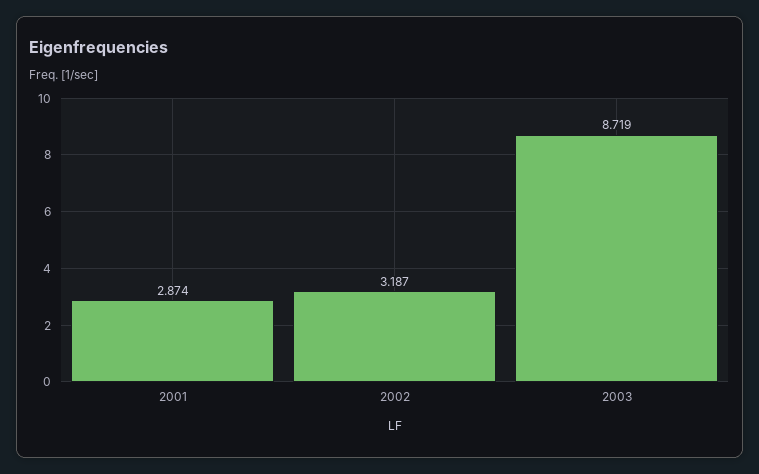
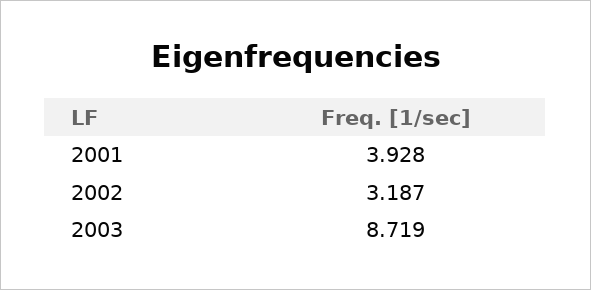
2001: 2.874 -> 3.928

